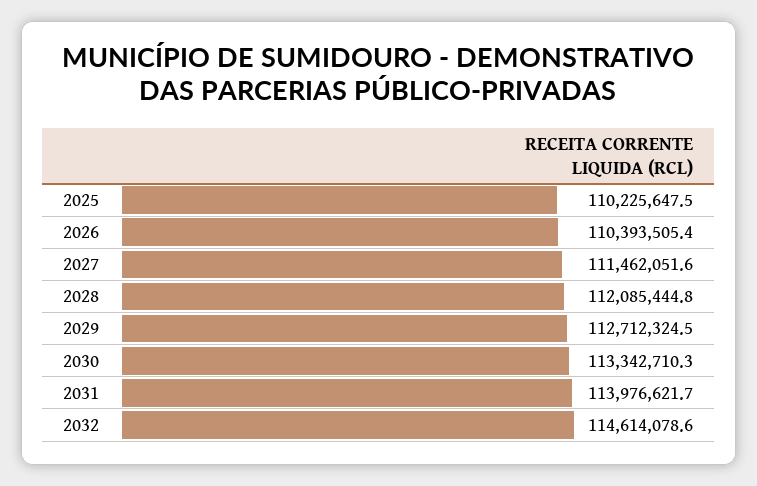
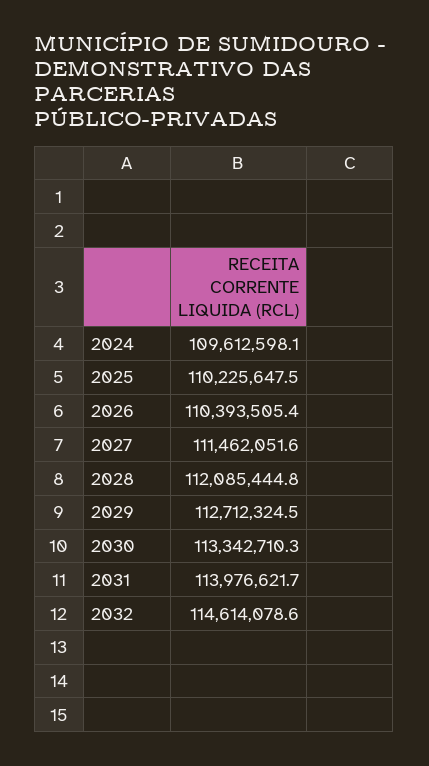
2024: none -> 109612598.1

